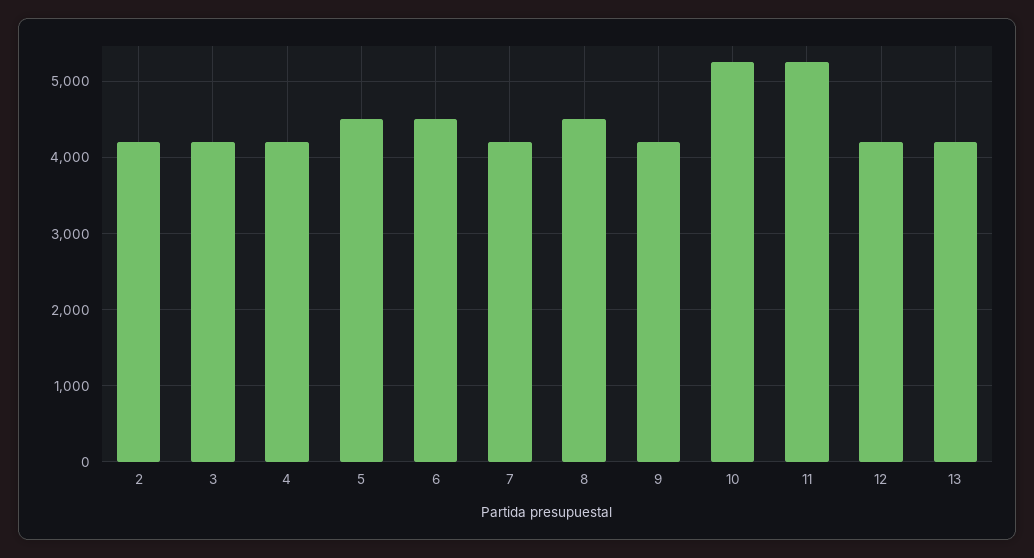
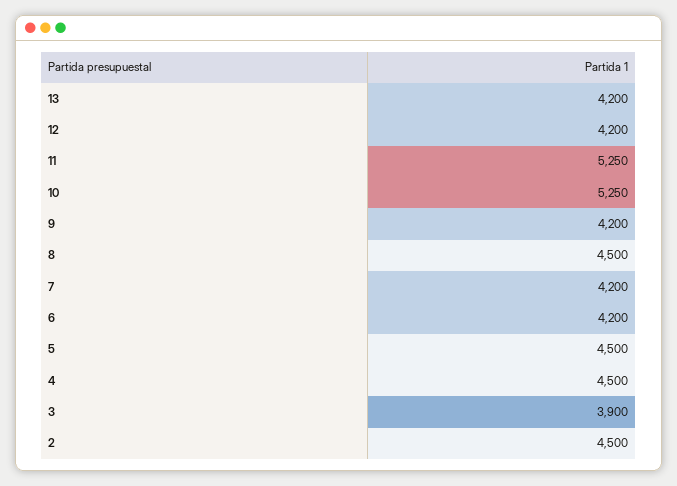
2: 4200 -> 4500
3: 4200 -> 3900
4: 4200 -> 4500
6: 4500 -> 4200

